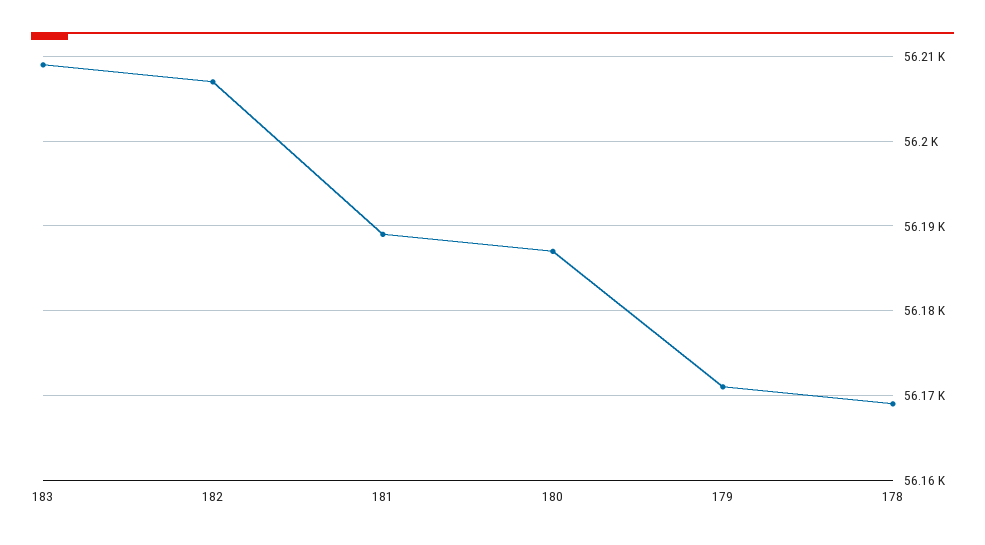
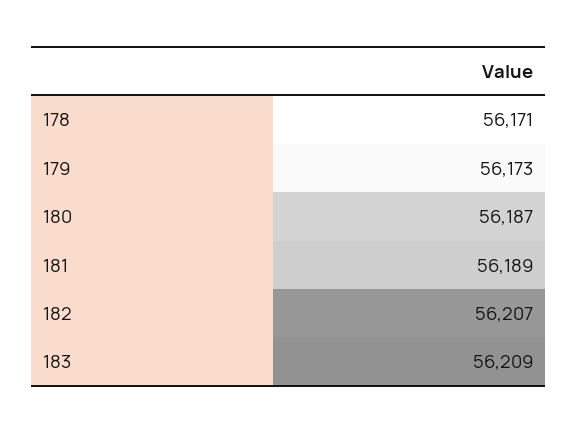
179: 56171 -> 56173
178: 56169 -> 56171

